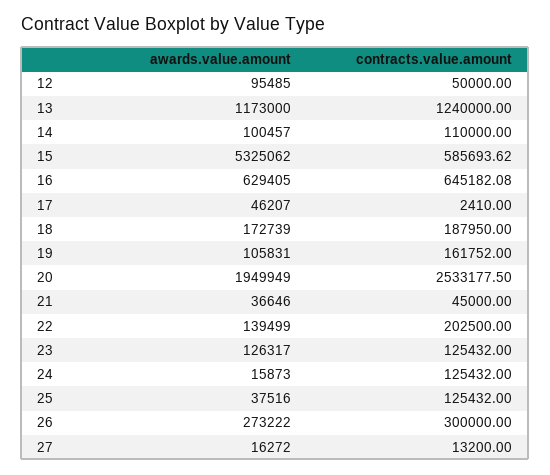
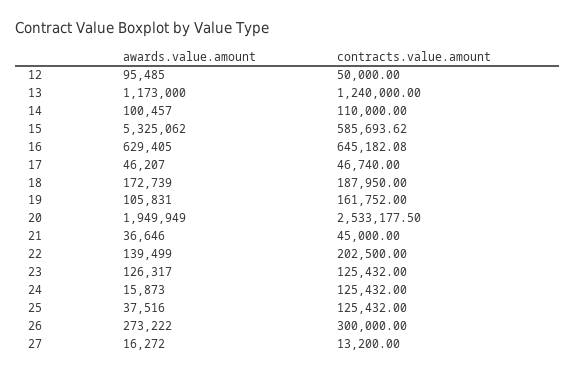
contracts.value.amount, 17: 2410 -> 46740

